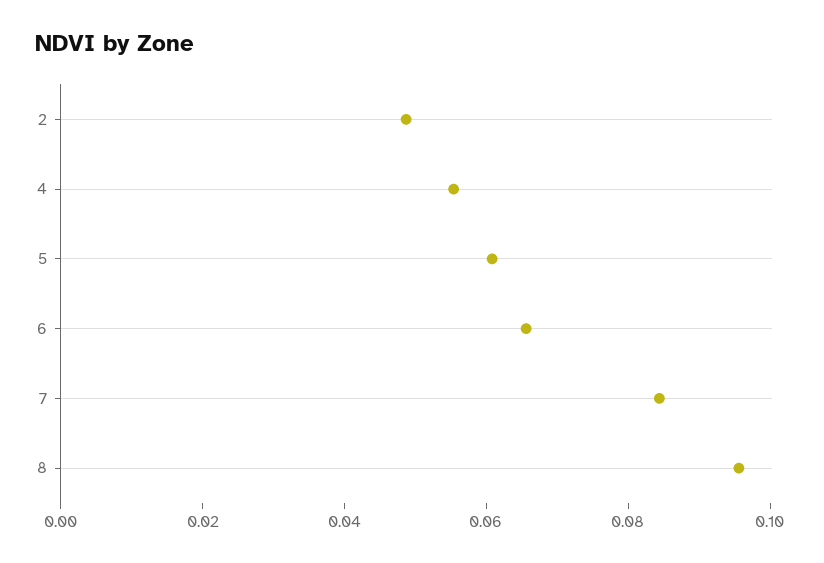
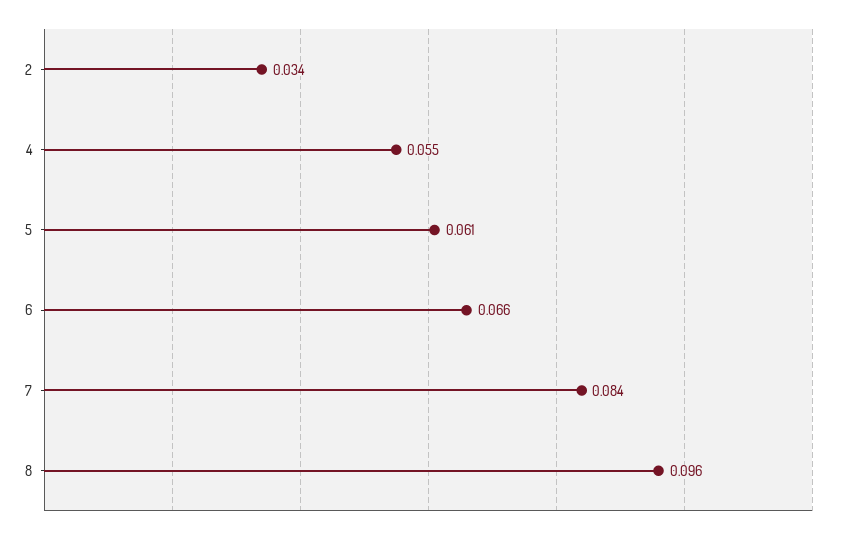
2: 0.05 -> 0.034

